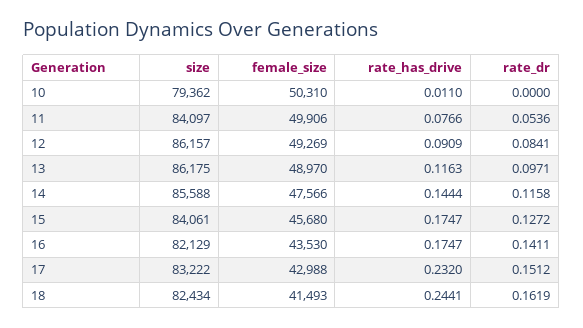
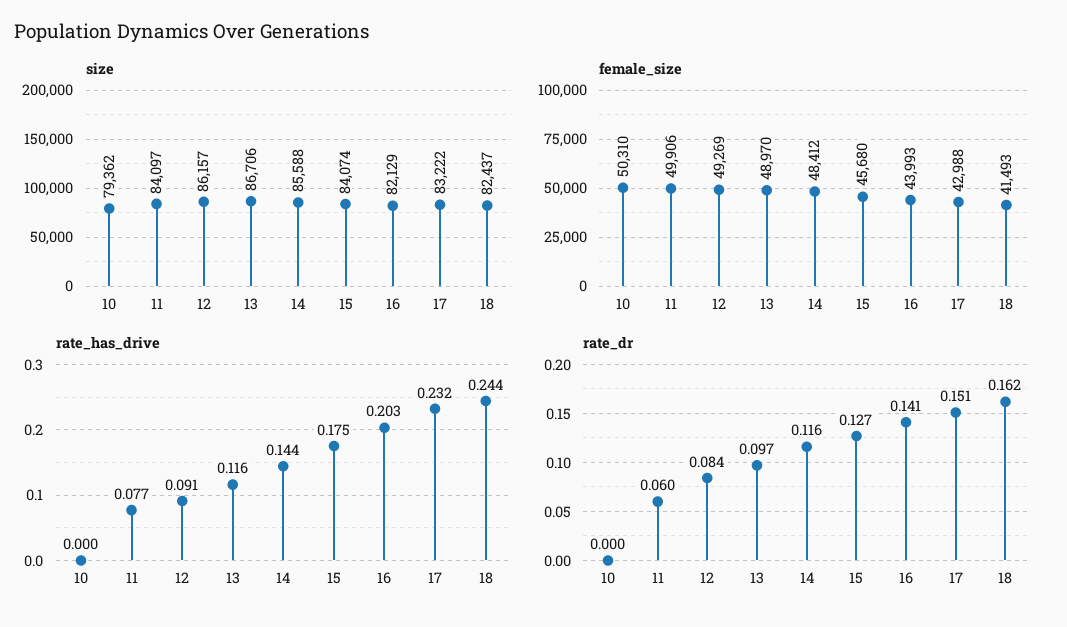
rate_has_drive, 10: 0.011 -> 0
rate_dr, 11: 0.0536 -> 0.06
size, 13: 86175 -> 86706
female_size, 14: 47566 -> 48412
size, 15: 84061 -> 84074
female_size, 16: 43530 -> 43993
rate_has_drive, 16: 0.1747 -> 0.203
size, 18: 82434 -> 82437

